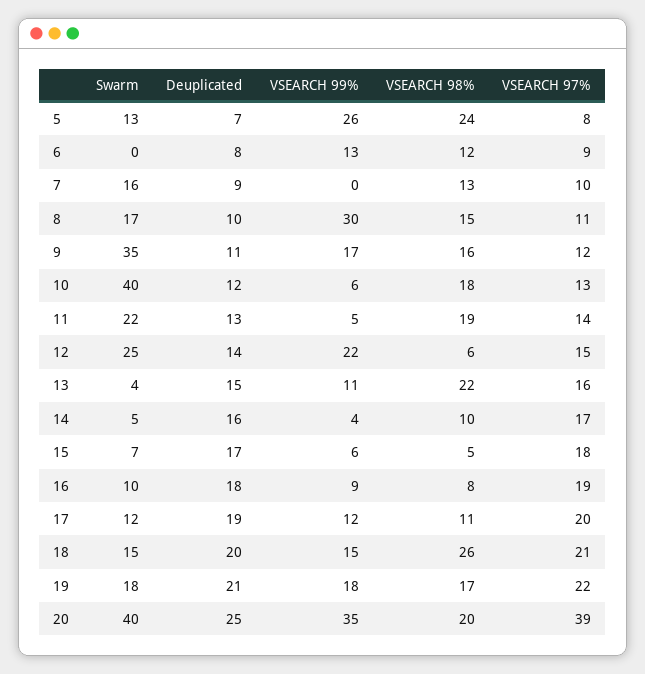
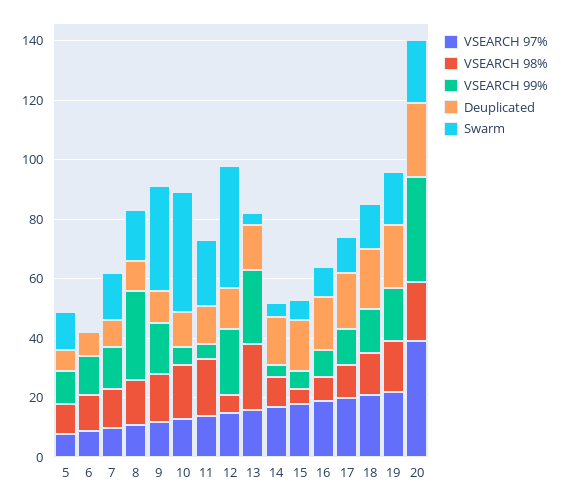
VSEARCH 99%, 5: 26 -> 10
VSEARCH 98%, 5: 24 -> 10
VSEARCH 99%, 7: 0 -> 15
Swarm, 12: 25 -> 40
VSEARCH 99%, 13: 11 -> 25
VSEARCH 98%, 18: 26 -> 15
Swarm, 20: 40 -> 20

